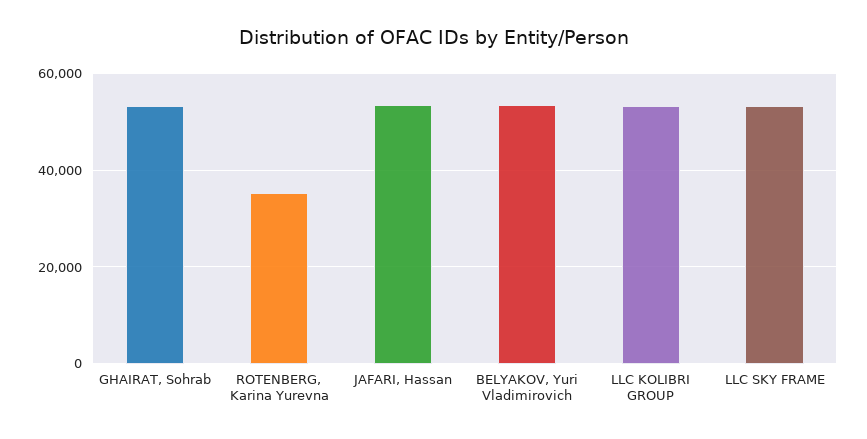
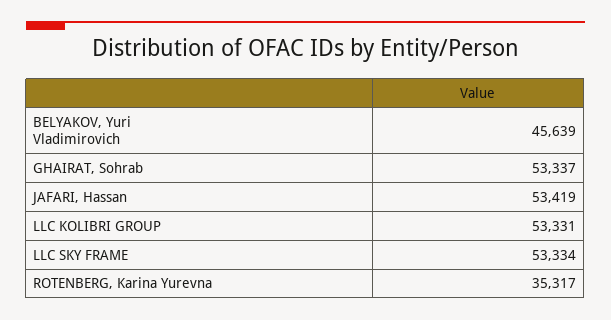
BELYAKOV, Yuri Vladimirovich: 54000 -> 45639

